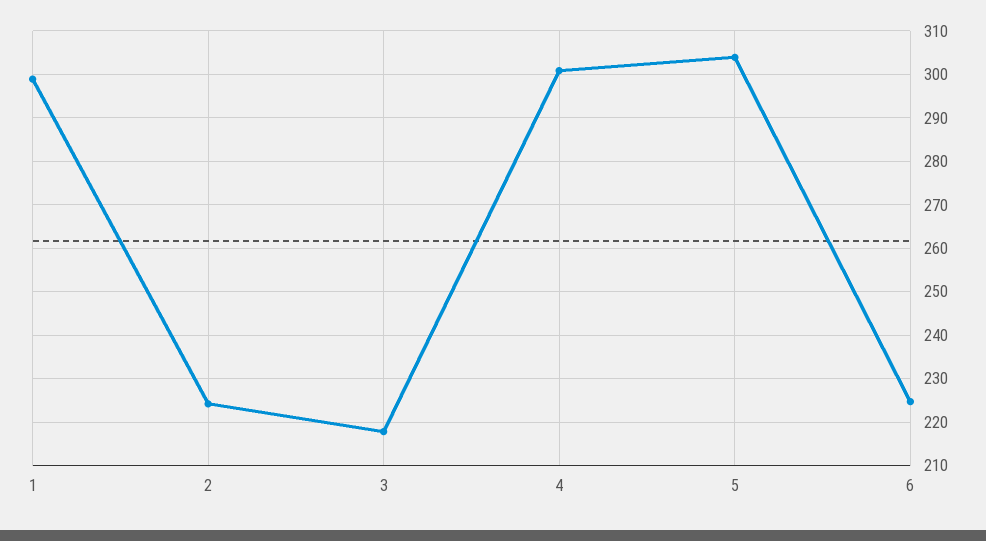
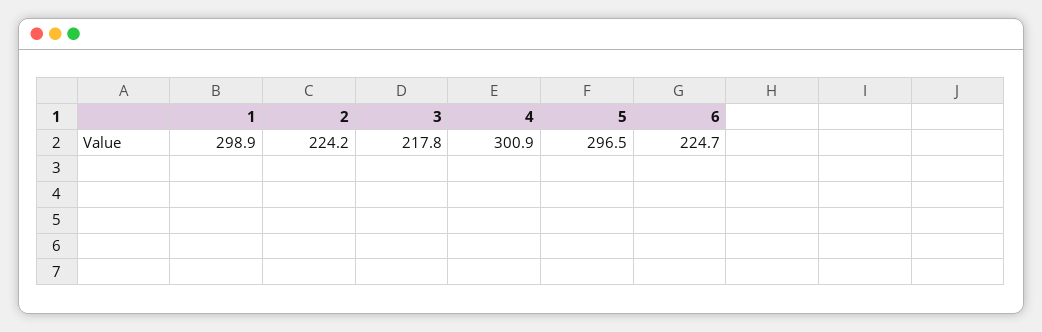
5: 304 -> 296.5

